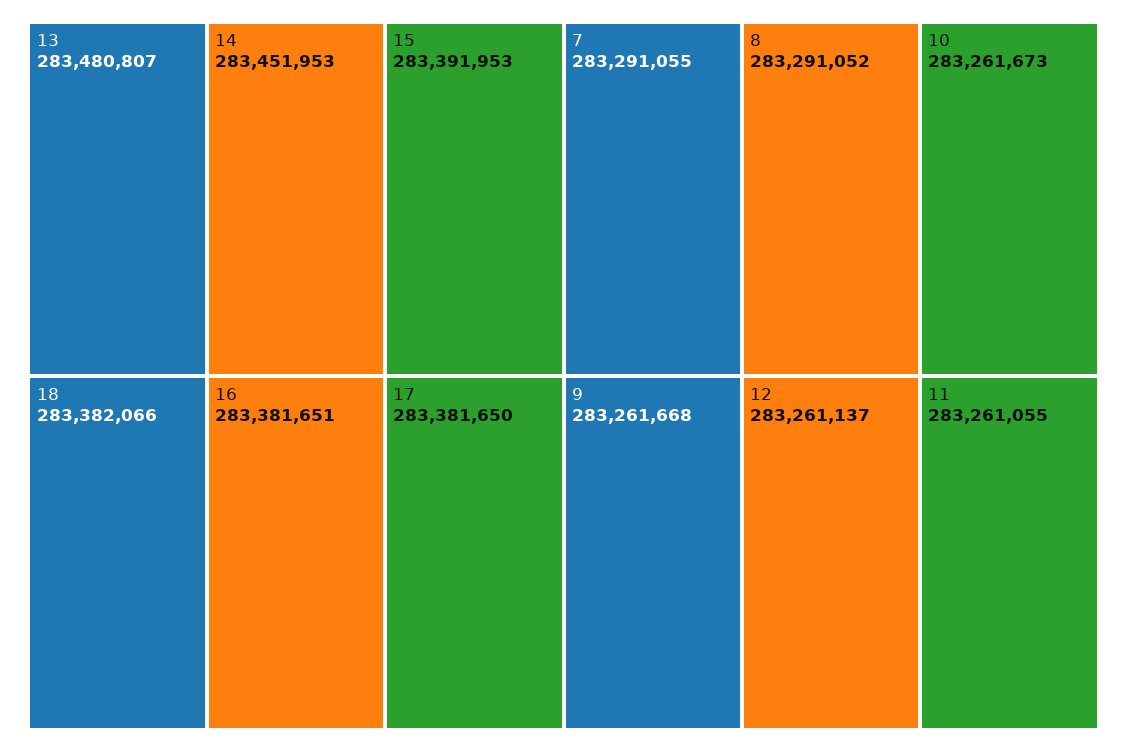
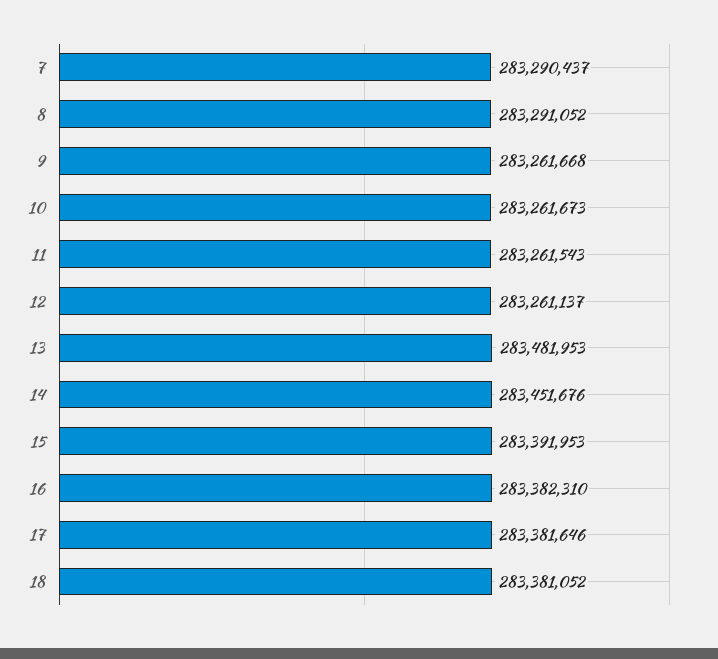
13: 283480807 -> 283481953
14: 283451953 -> 283451676
18: 283382066 -> 283381052
16: 283381651 -> 283382310
17: 283381650 -> 283381646
7: 283291055 -> 283290437
11: 283261055 -> 283261543

